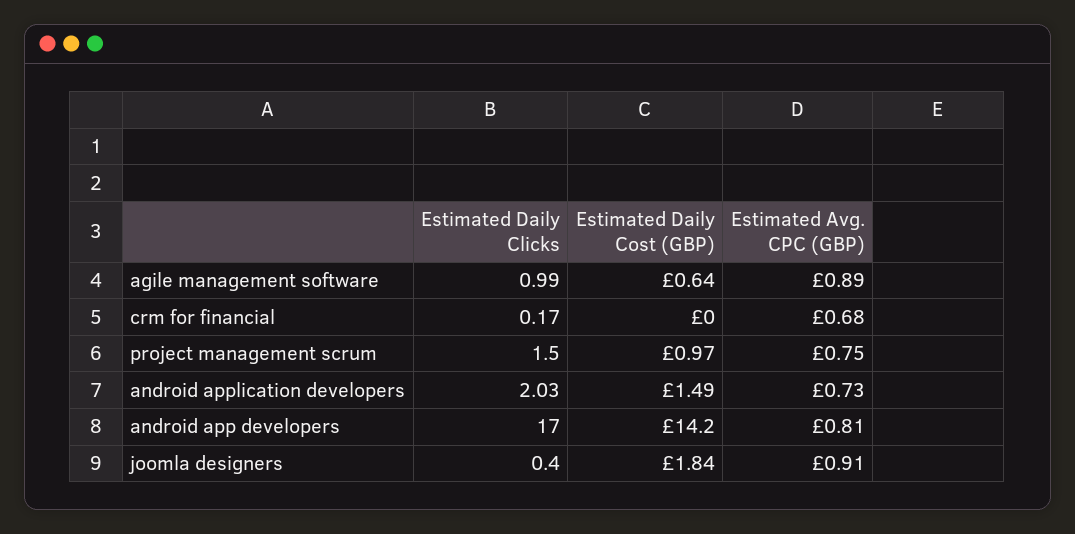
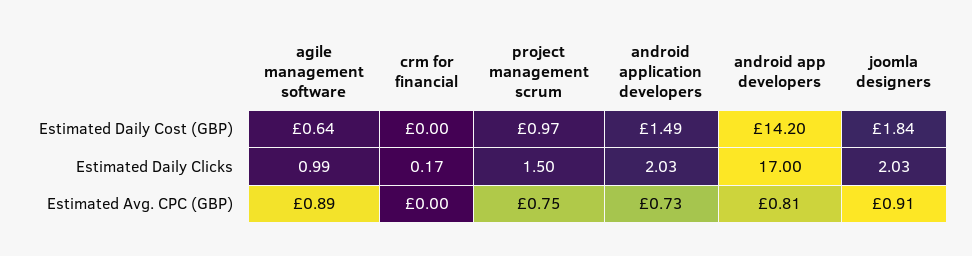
Estimated Avg. CPC (GBP), crm for financial: 0.68 -> 0
Estimated Daily Clicks, joomla designers: 0.4 -> 2.03

